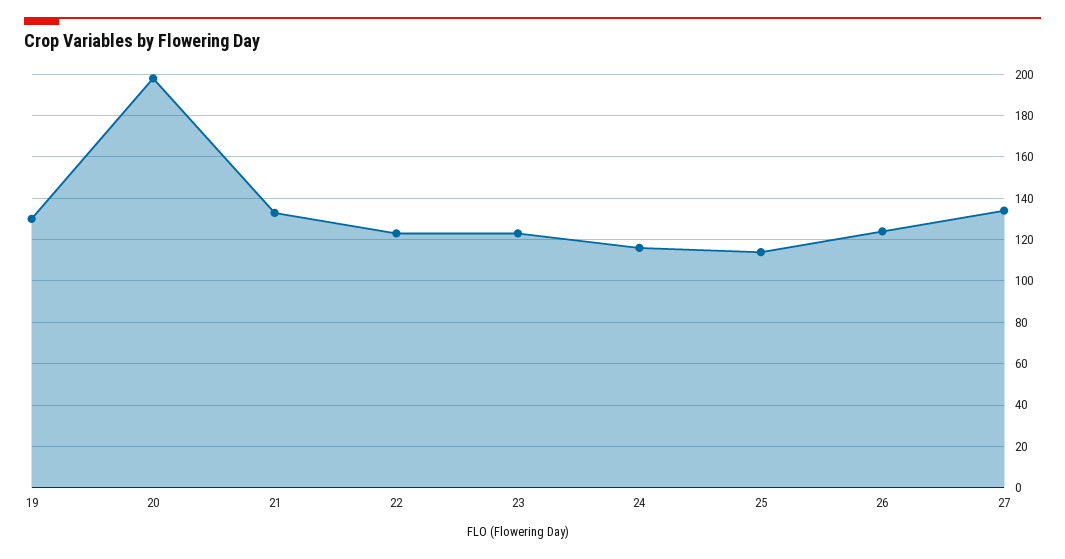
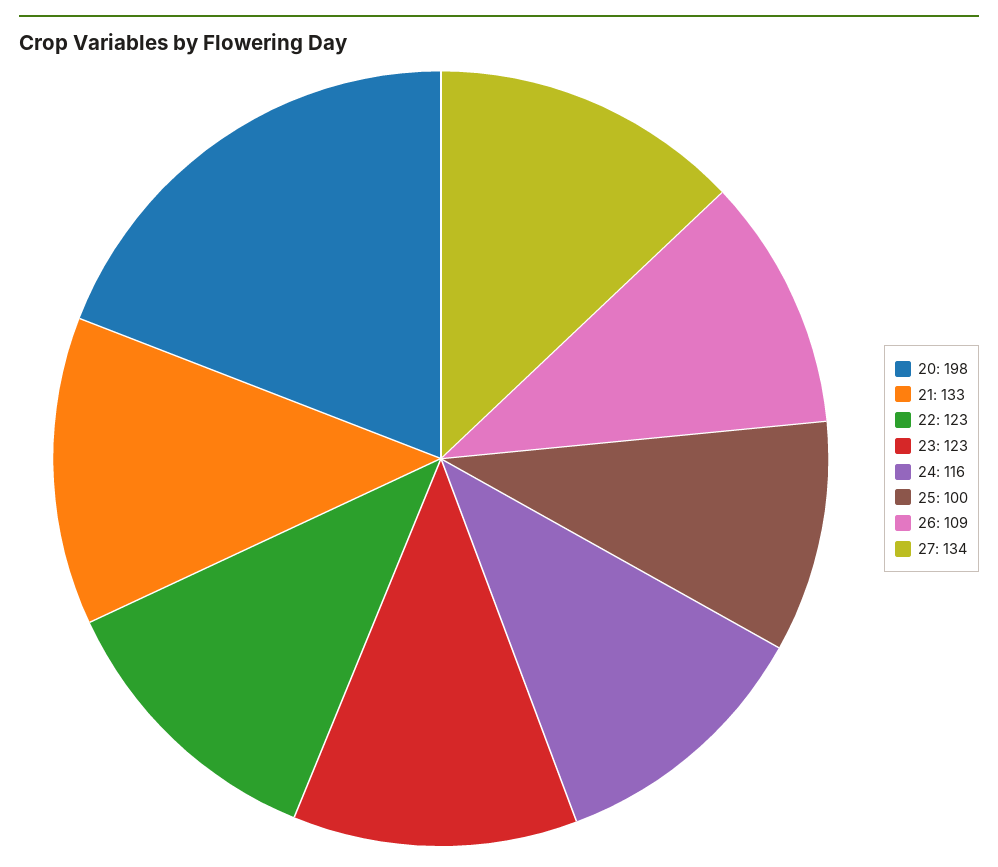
19: 130 -> none
25: 115 -> 100
26: 125 -> 109

